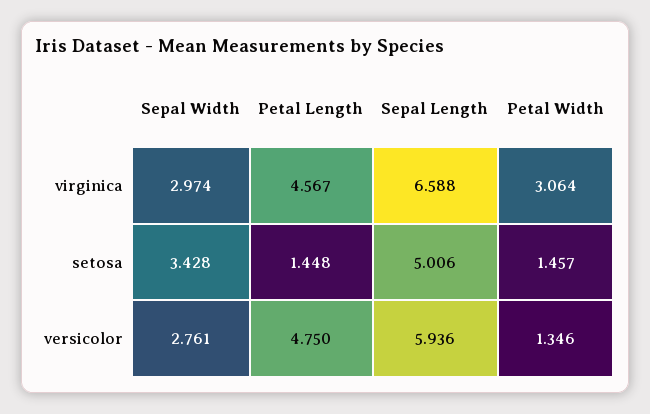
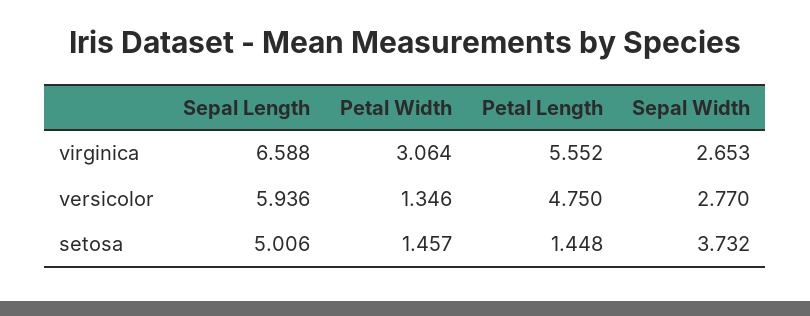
Sepal Width, virginica: 2.974 -> 2.653
Petal Length, virginica: 4.567 -> 5.552
Sepal Width, setosa: 3.428 -> 3.732
Sepal Width, versicolor: 2.761 -> 2.77

